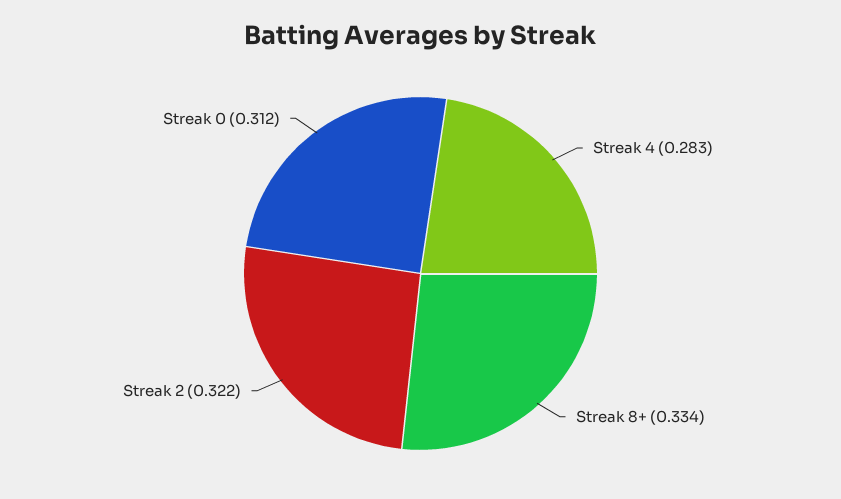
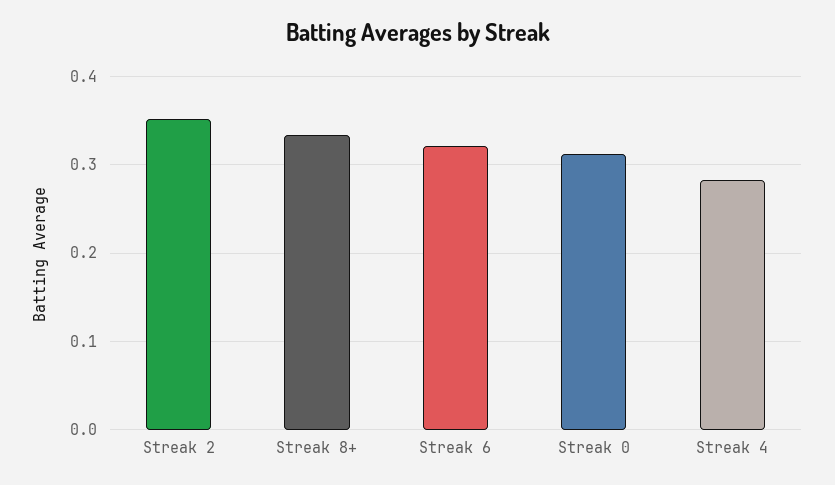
Streak 2: 0.322 -> 0.35
Streak 6: none -> 0.32

